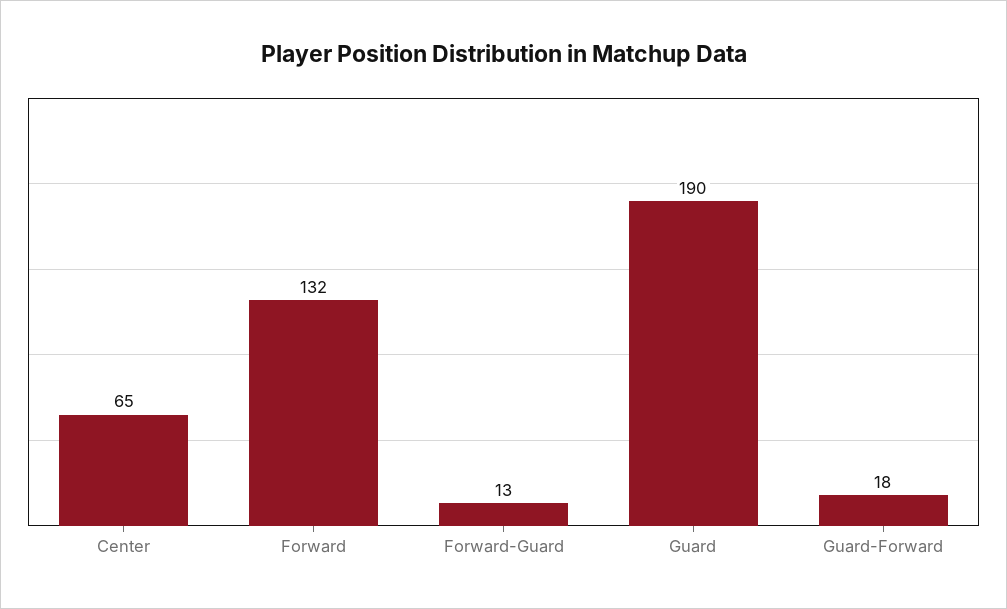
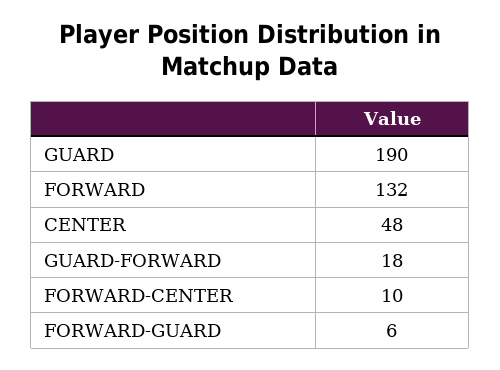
Center: 65 -> 48
Forward-Guard: 13 -> 6
FORWARD-CENTER: none -> 10

